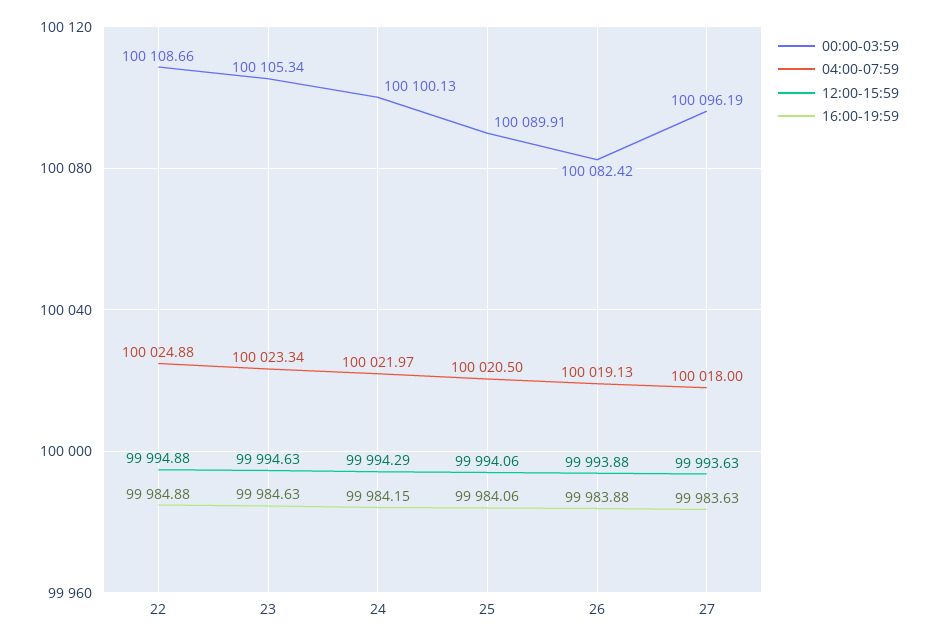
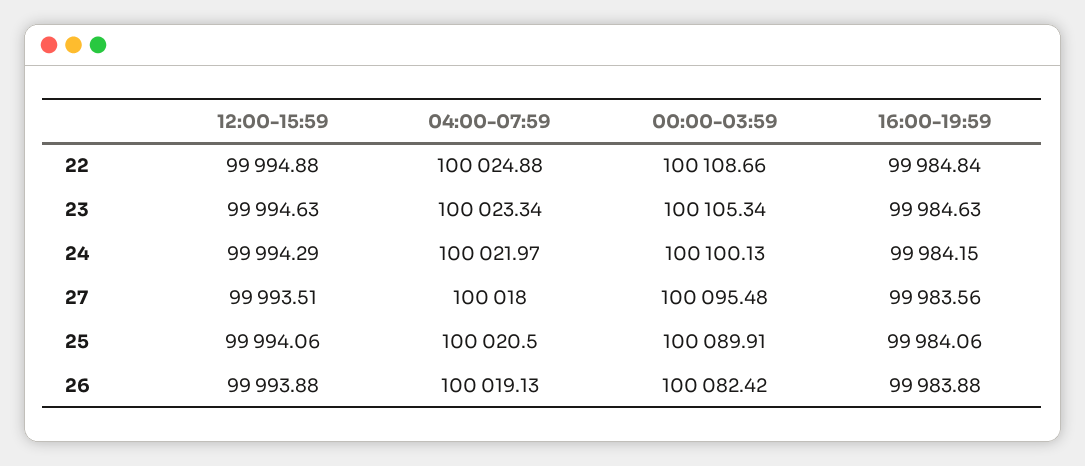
16:00-19:59, 22: 99984.88 -> 99984.84
00:00-03:59, 27: 100096.19 -> 100095.48
12:00-15:59, 27: 99993.63 -> 99993.51
16:00-19:59, 27: 99983.63 -> 99983.56

